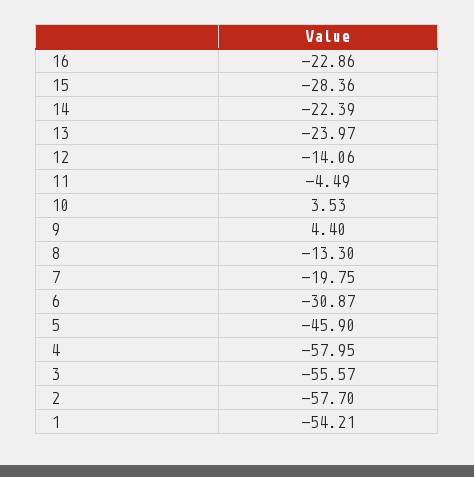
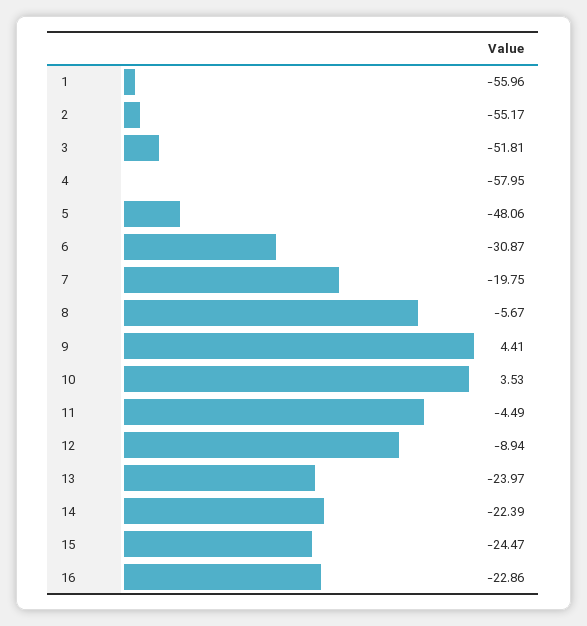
15: -28.36 -> -24.47
12: -14.06 -> -8.94
9: 4.4 -> 4.41
8: -13.3 -> -5.67
5: -45.9 -> -48.06
3: -55.57 -> -51.81
2: -57.7 -> -55.17
1: -54.21 -> -55.96

